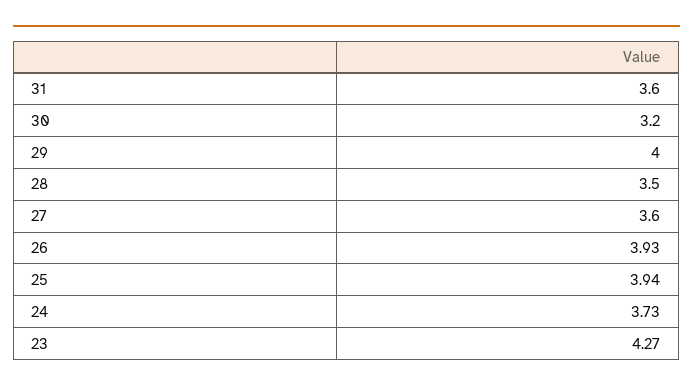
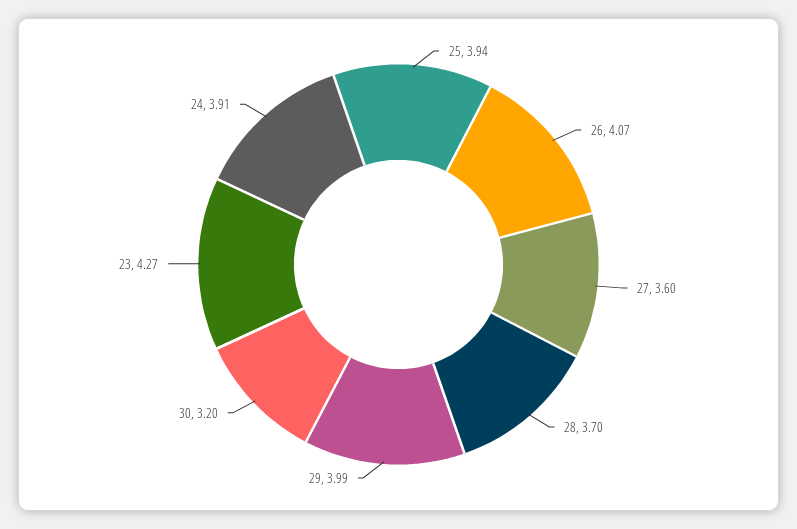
31: 3.6 -> none
29: 4 -> 3.99
28: 3.5 -> 3.7
26: 3.93 -> 4.07
24: 3.73 -> 3.91

